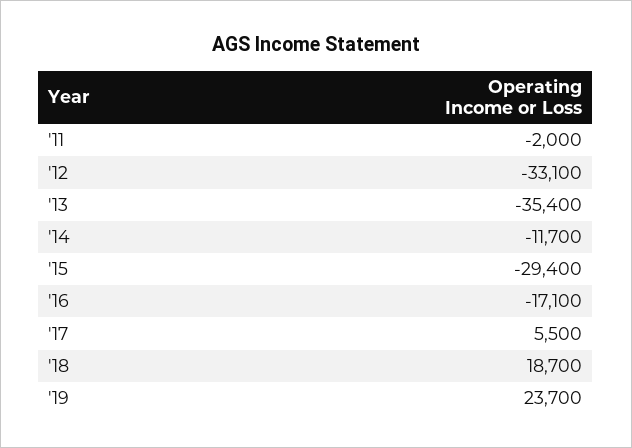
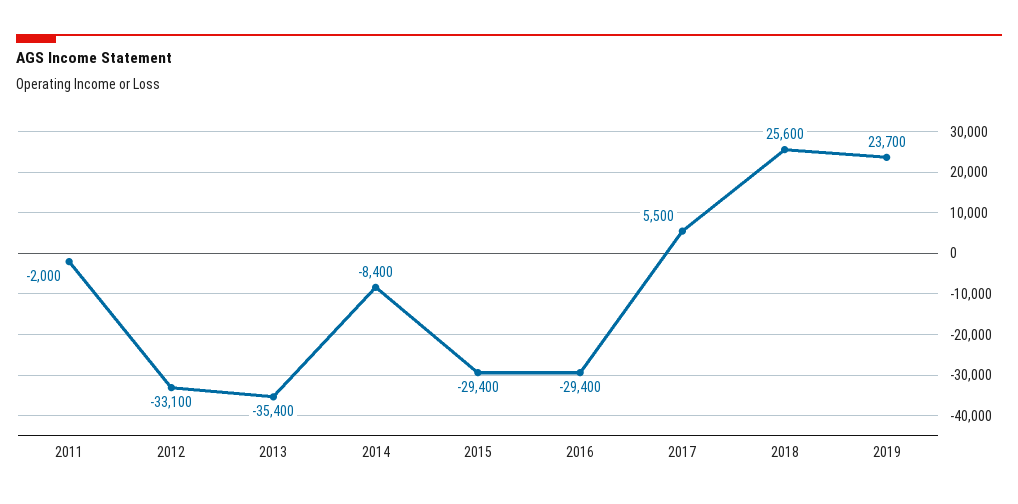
'14: -11700 -> -8400
'16: -17100 -> -29400
'18: 18700 -> 25600

